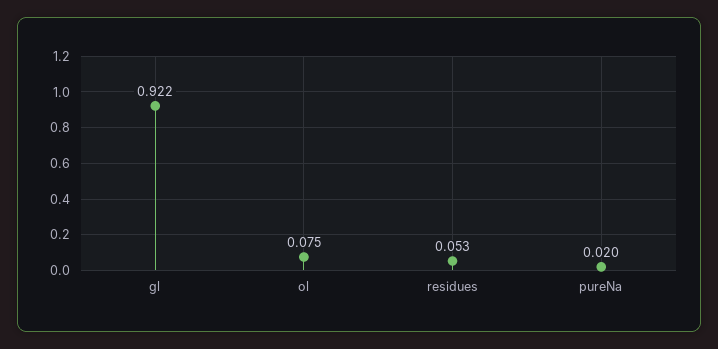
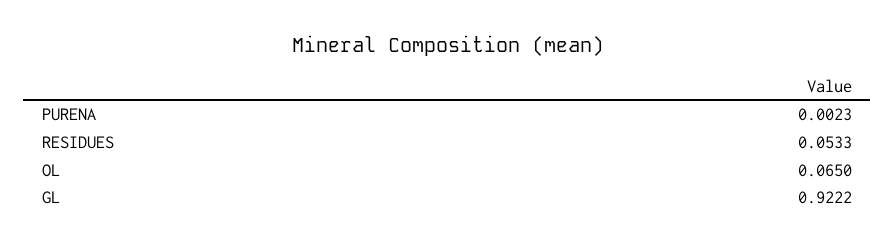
ol: 0.075 -> 0.065
pureNa: 0.02 -> 0.0023

